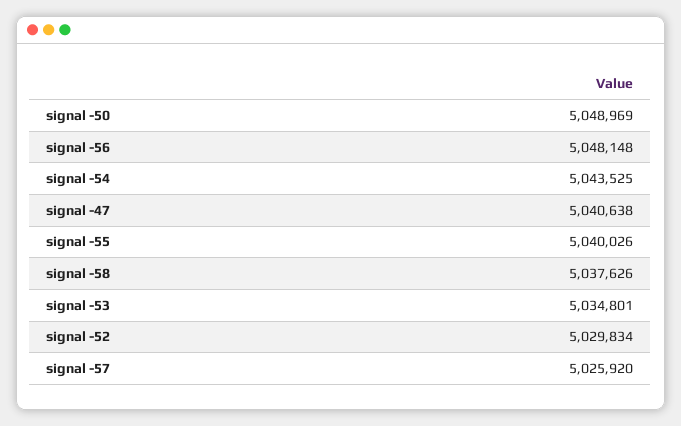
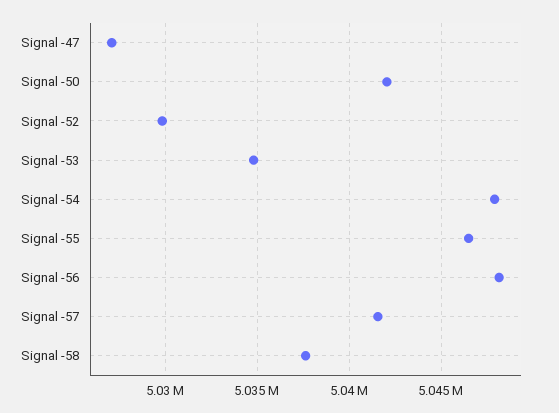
signal -50: 5048969 -> 5042000
signal -54: 5043525 -> 5048000
signal -47: 5040638 -> 5027000
signal -55: 5040026 -> 5046500
signal -57: 5025920 -> 5041500

